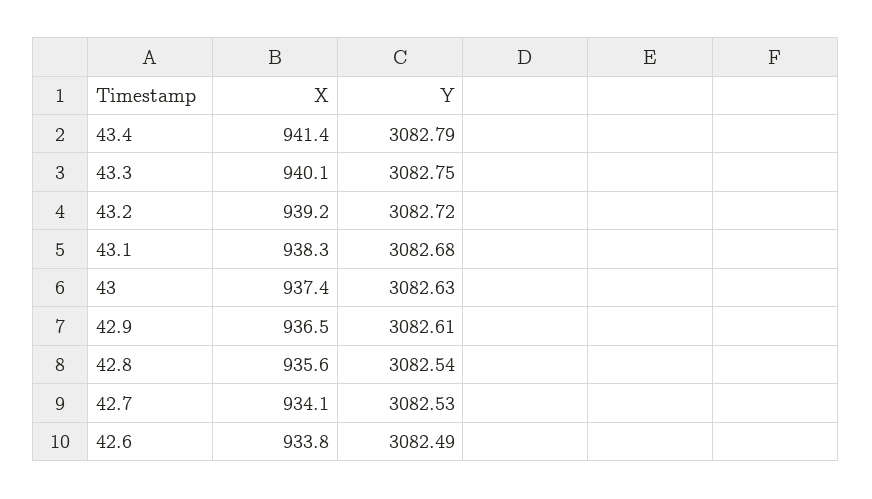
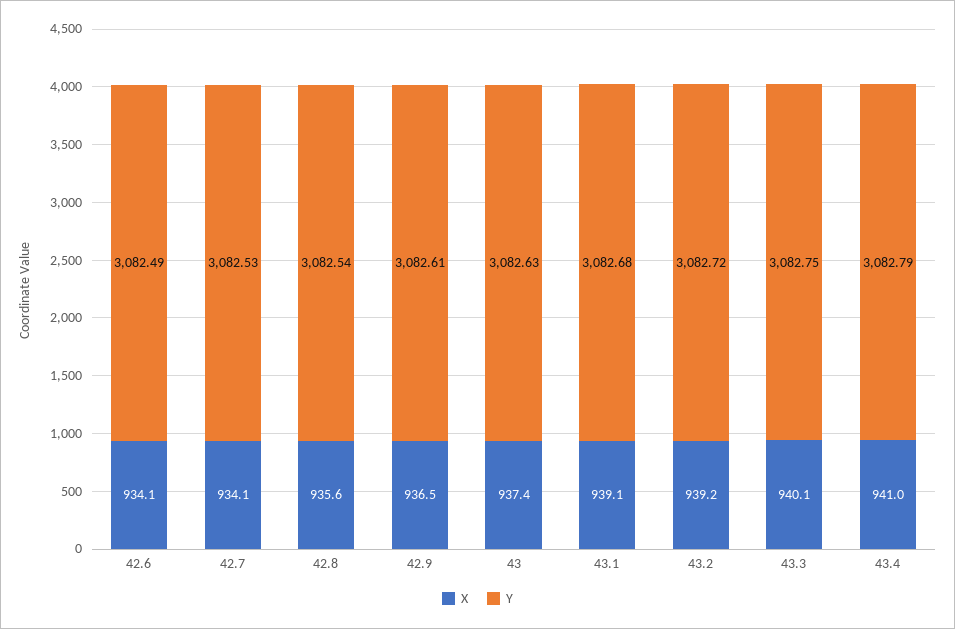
X, 43.4: 941.4 -> 941
X, 43.1: 938.3 -> 939.1
X, 42.6: 933.8 -> 934.1

